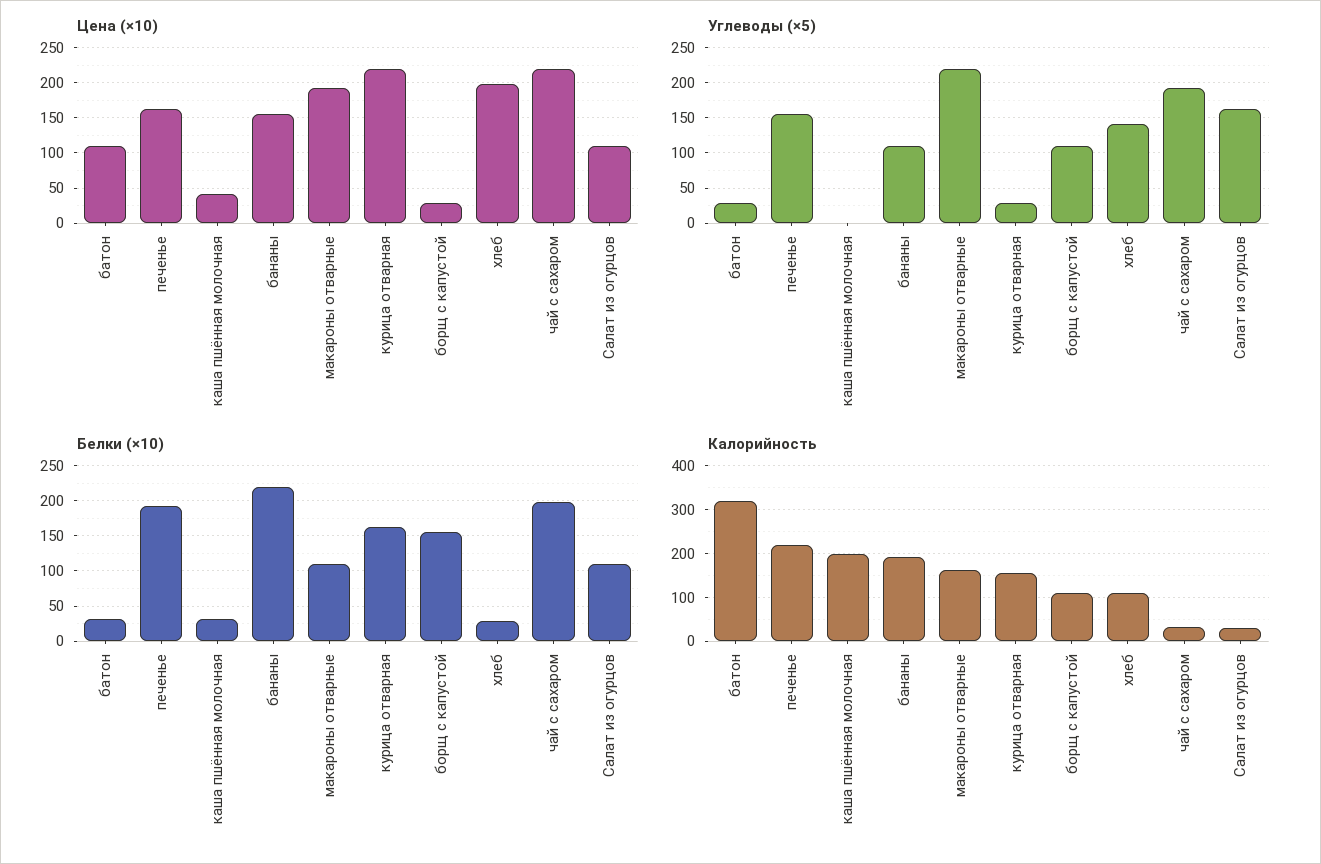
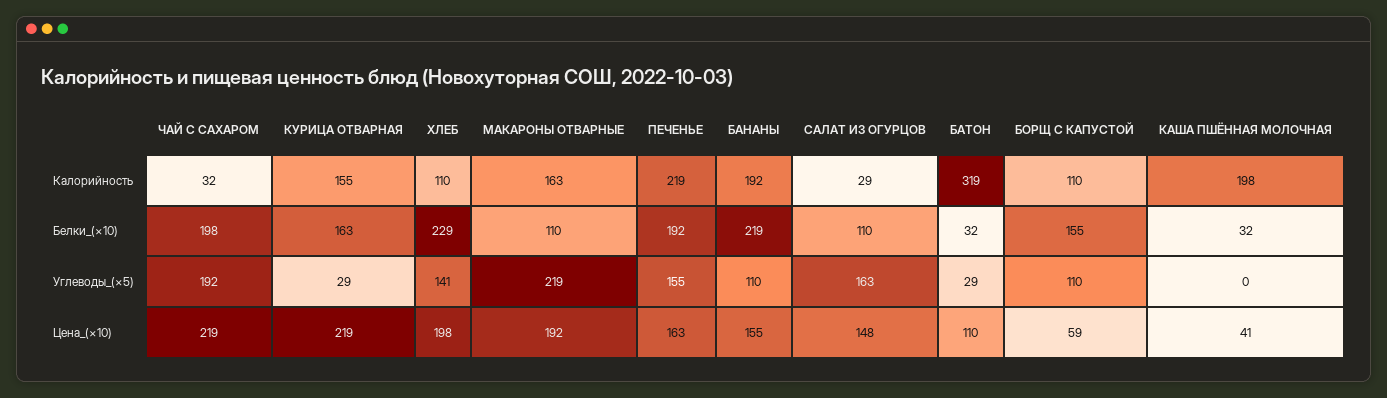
Цена (×10), борщ с капустой: 30 -> 59
Цена (×10), Салат из огурцов: 110 -> 148
Белки (×10), хлеб: 30 -> 229

